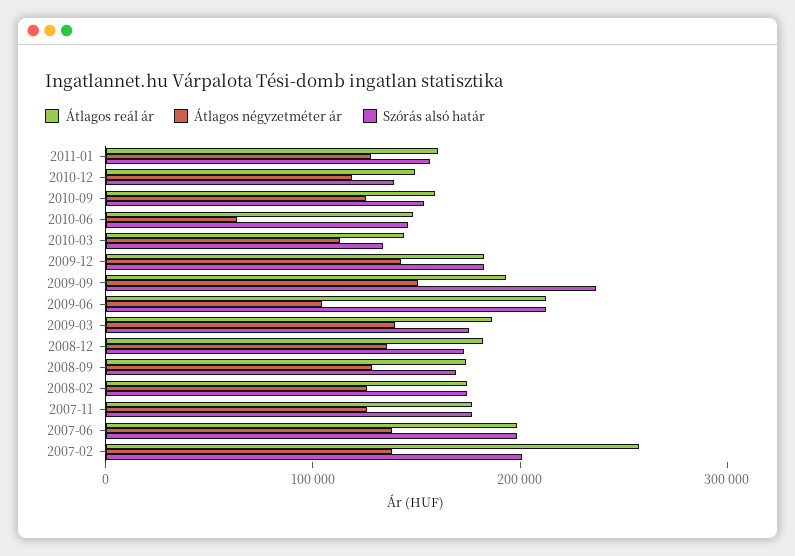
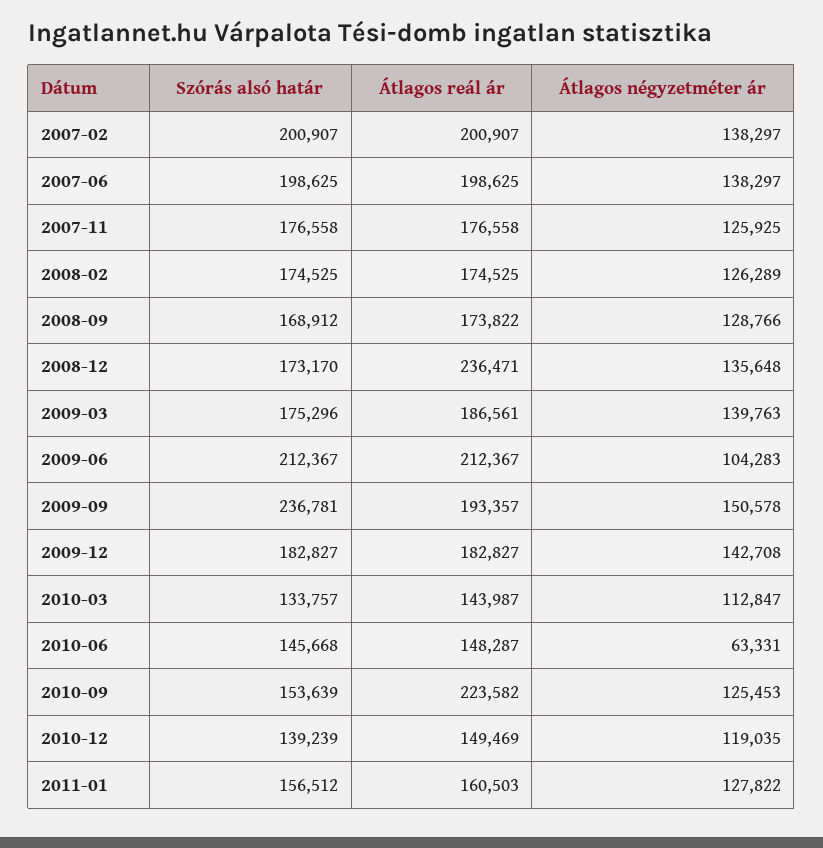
Átlagos reál ár, 2010-09: 160000 -> 223582
Átlagos reál ár, 2008-12: 180000 -> 236471
Átlagos reál ár, 2007-02: 260000 -> 200907

